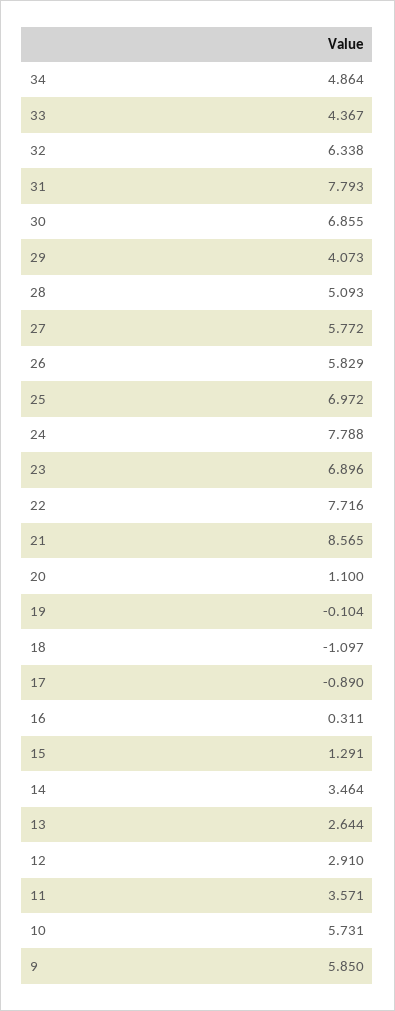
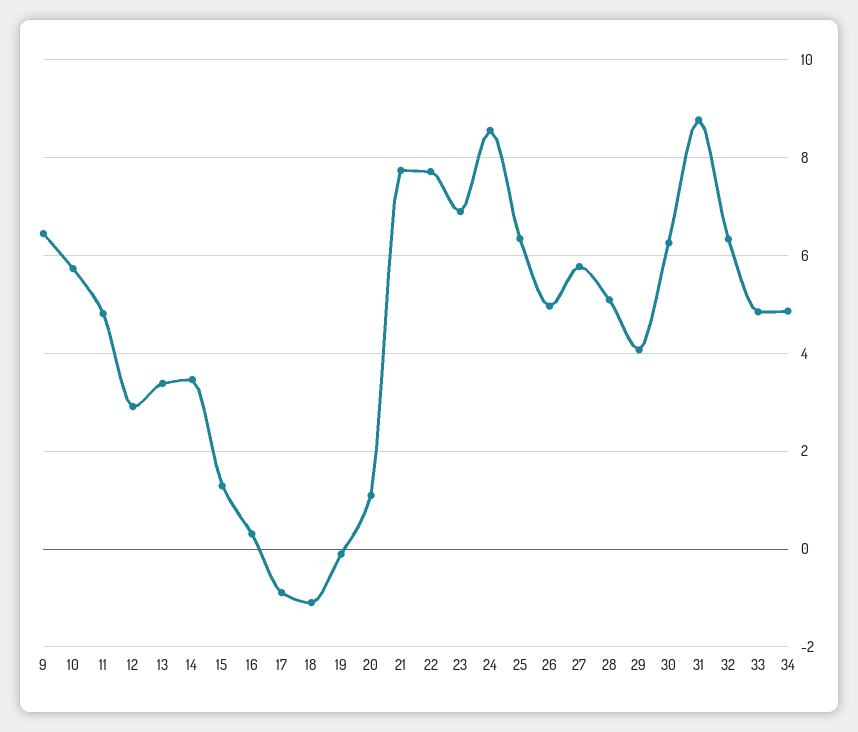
33: 4.367 -> 4.8
31: 7.793 -> 8.8
30: 6.855 -> 6.2
26: 5.829 -> 5
25: 6.972 -> 6.4
24: 7.788 -> 8.6
21: 8.565 -> 7.8
13: 2.644 -> 3.4
11: 3.571 -> 4.8
9: 5.85 -> 6.4

